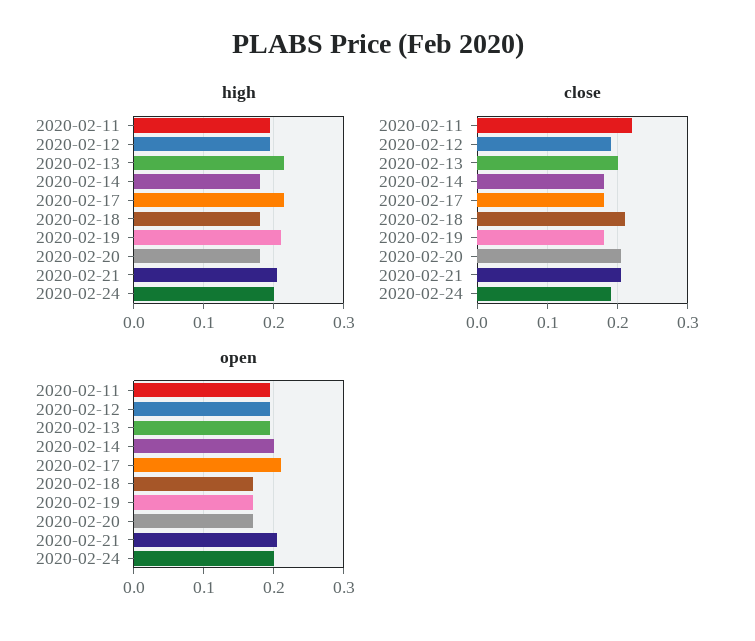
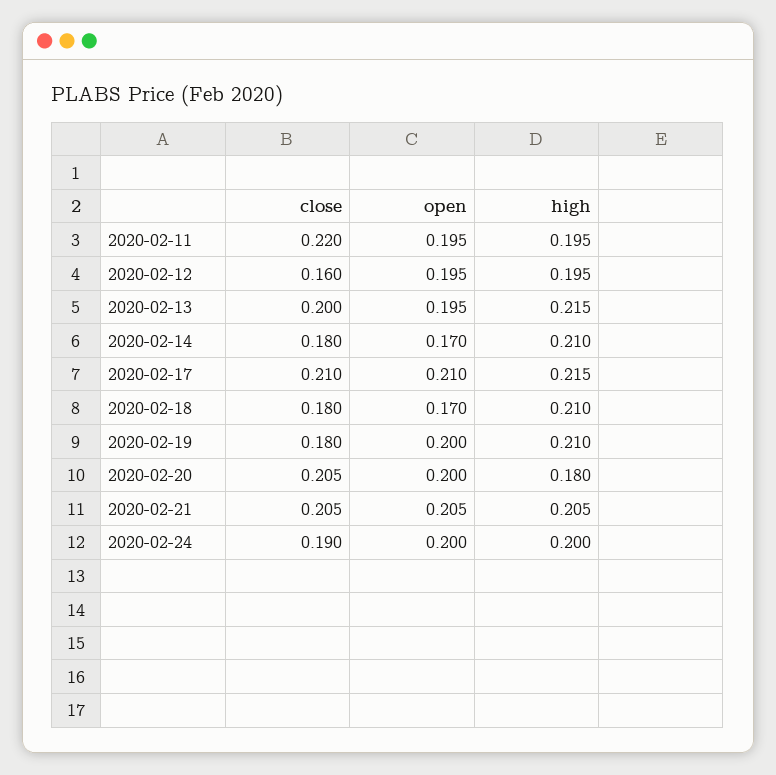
high, 2020-02-14: 0.18 -> 0.21
high, 2020-02-18: 0.18 -> 0.21
close, 2020-02-12: 0.19 -> 0.16
close, 2020-02-17: 0.18 -> 0.21
close, 2020-02-18: 0.21 -> 0.18
open, 2020-02-14: 0.2 -> 0.17
open, 2020-02-19: 0.17 -> 0.2
open, 2020-02-20: 0.17 -> 0.2

